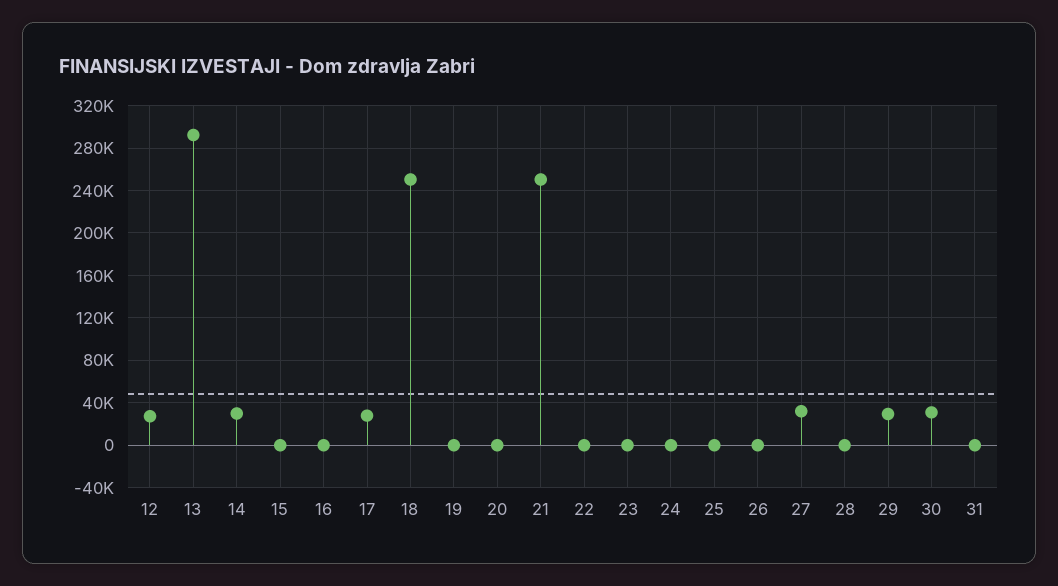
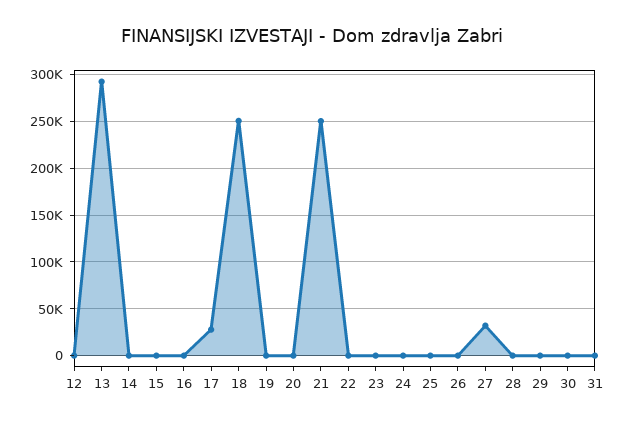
12: 30000 -> 0
14: 30000 -> 0
29: 30000 -> 0
30: 30000 -> 0

